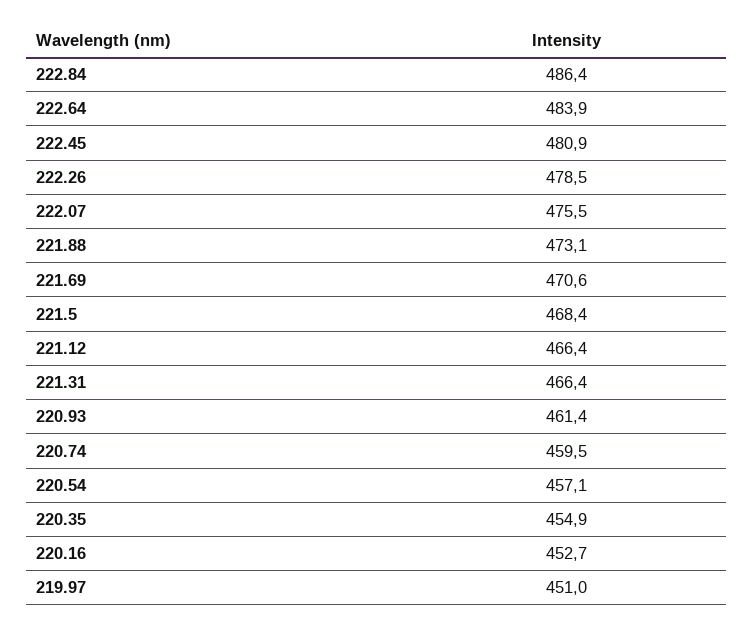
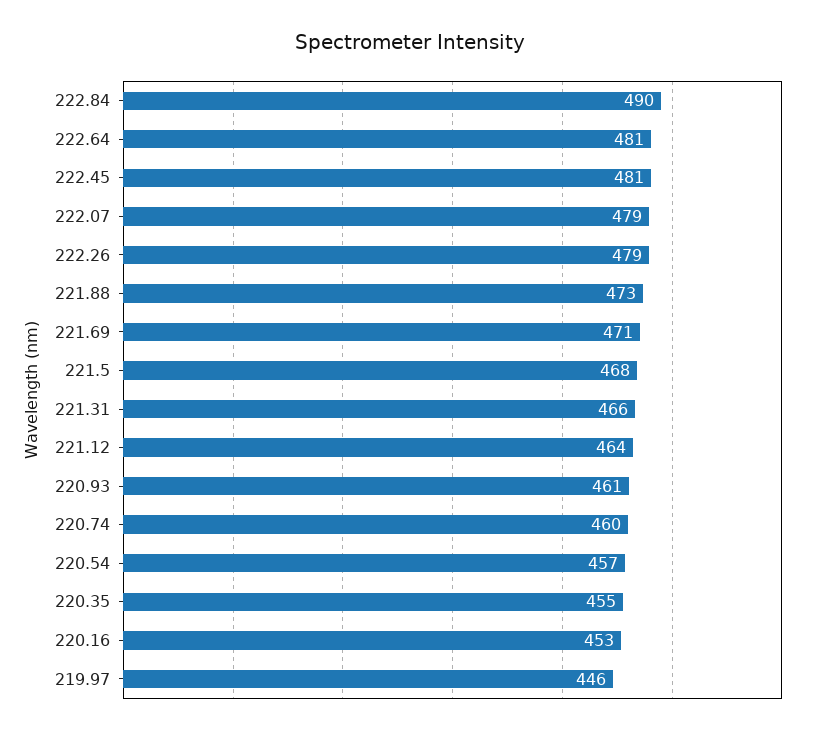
222.84: 486.4 -> 490
222.64: 483.9 -> 481
222.07: 475.5 -> 479
221.12: 466.4 -> 464
219.97: 451 -> 446

